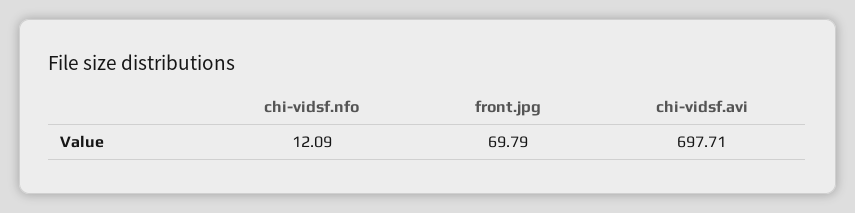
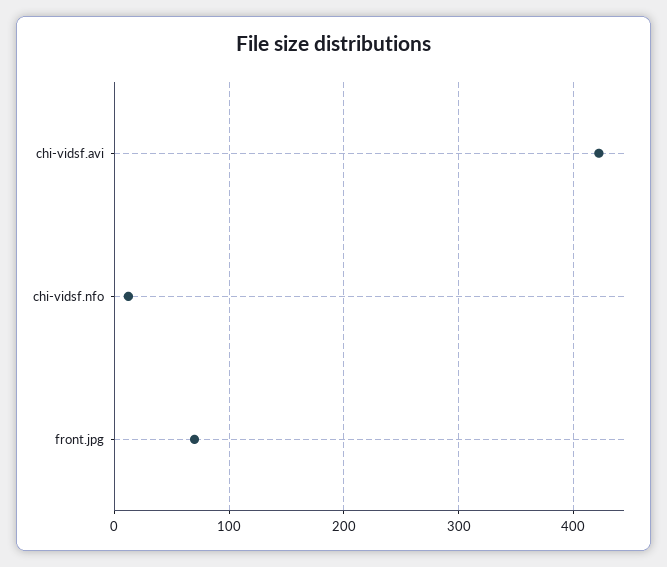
chi-vidsf.avi: 697.71 -> 420

